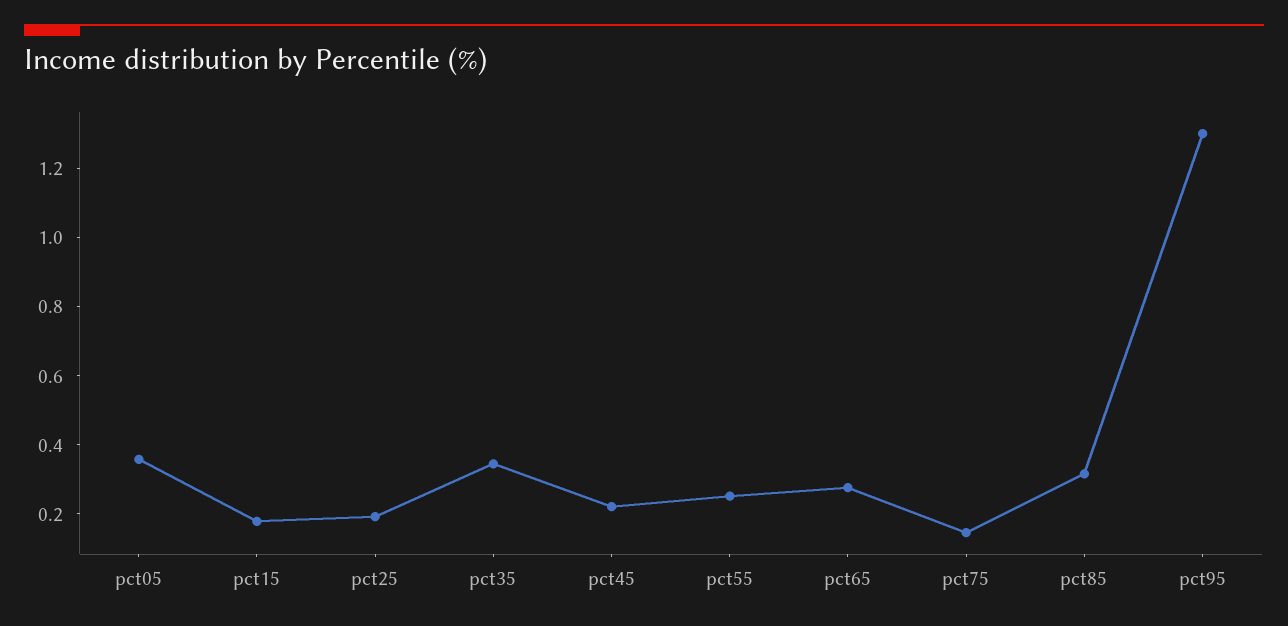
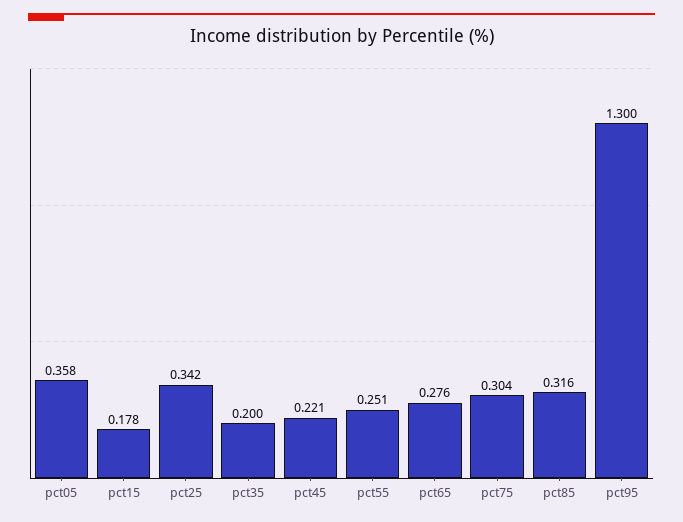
pct25: 0.2 -> 0.342
pct35: 0.35 -> 0.2
pct75: 0.15 -> 0.304

